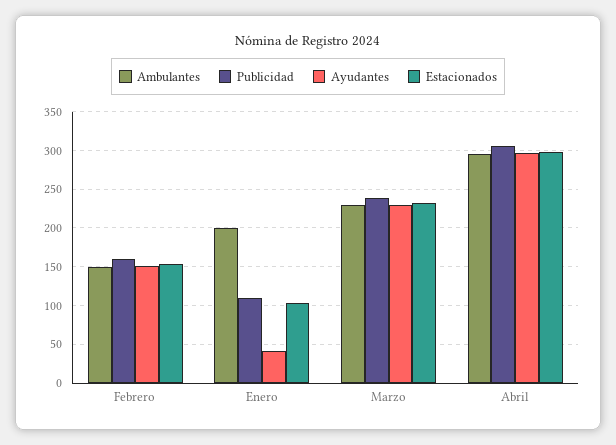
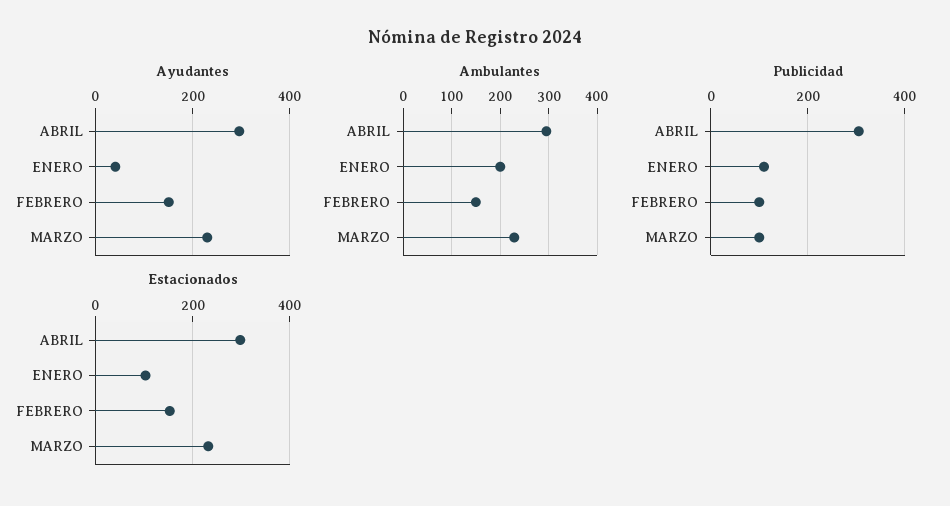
Publicidad, Febrero: 160 -> 100
Publicidad, Marzo: 240 -> 100

